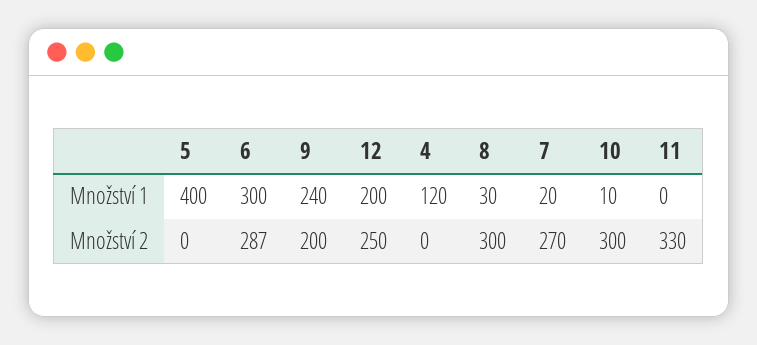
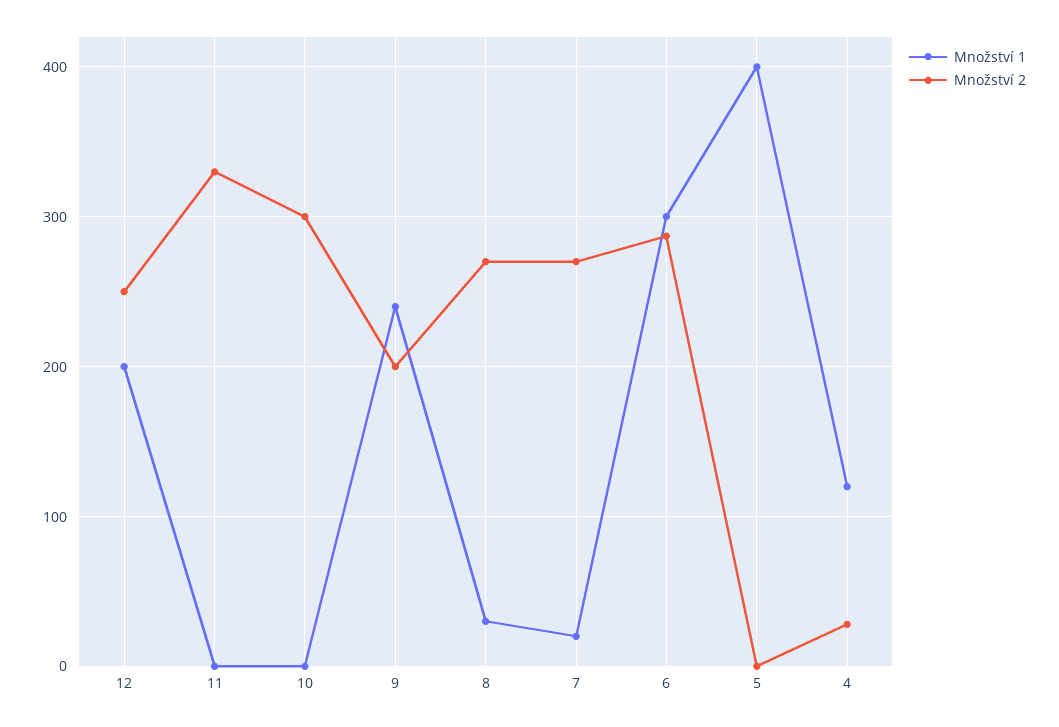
Množství 1, 10: 10 -> 0
Množství 2, 4: 0 -> 30
Množství 2, 8: 300 -> 270

